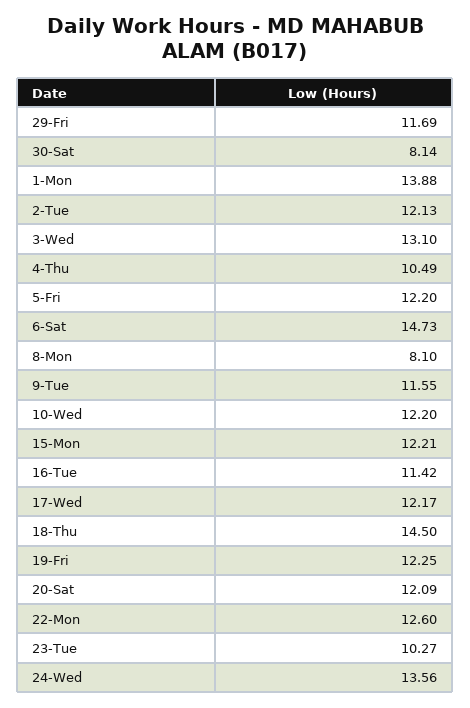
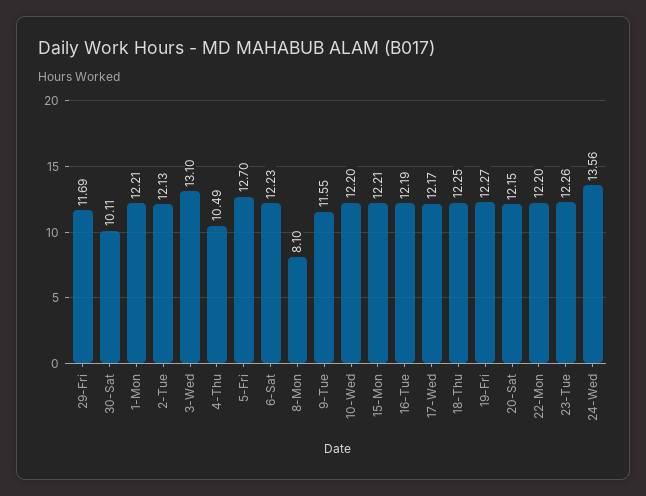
30-Sat: 8.14 -> 10.11
1-Mon: 13.88 -> 12.21
5-Fri: 12.2 -> 12.7
6-Sat: 14.73 -> 12.23
16-Tue: 11.42 -> 12.19
18-Thu: 14.5 -> 12.25
19-Fri: 12.25 -> 12.27
20-Sat: 12.09 -> 12.15
22-Mon: 12.6 -> 12.2
23-Tue: 10.27 -> 12.26

